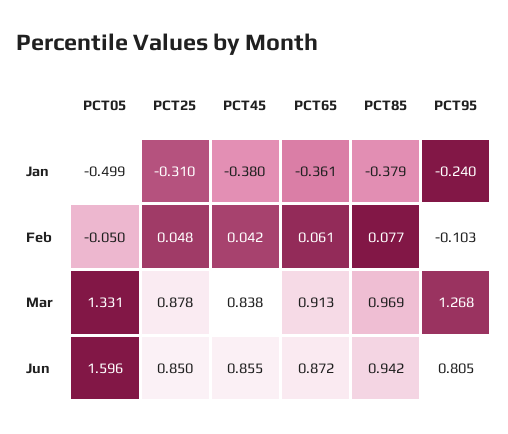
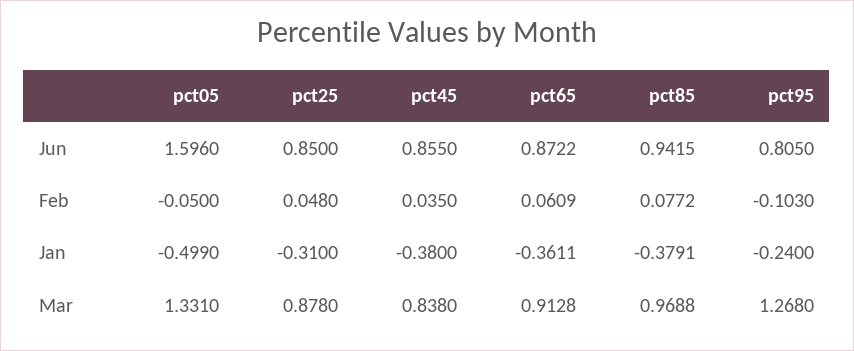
PCT45, Feb: 0.042 -> 0.035

